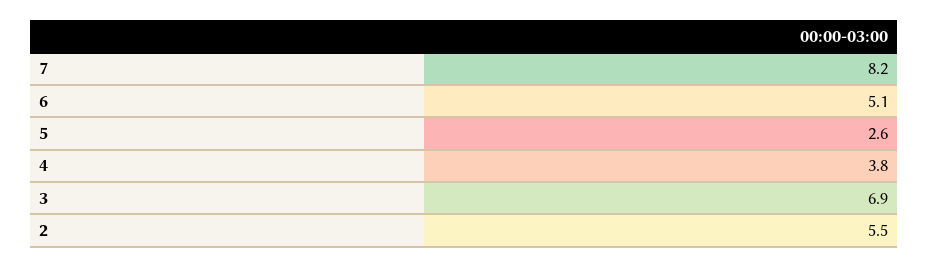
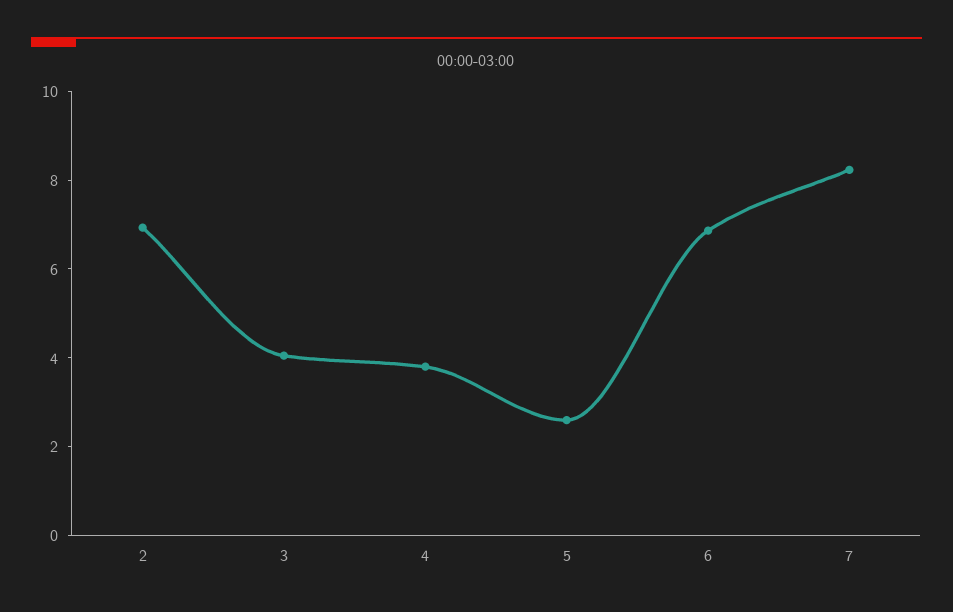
6: 5.1 -> 7
3: 6.9 -> 4
2: 5.5 -> 7

